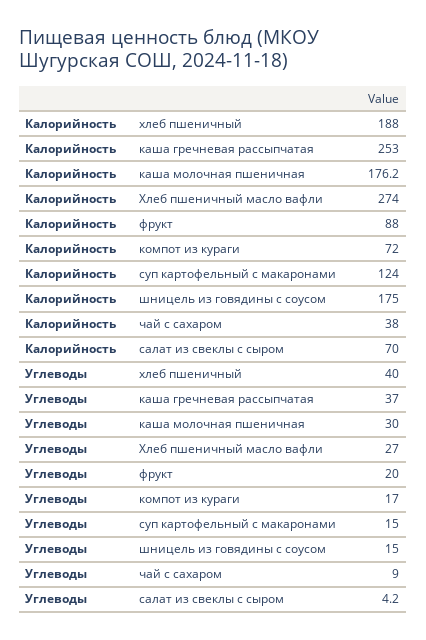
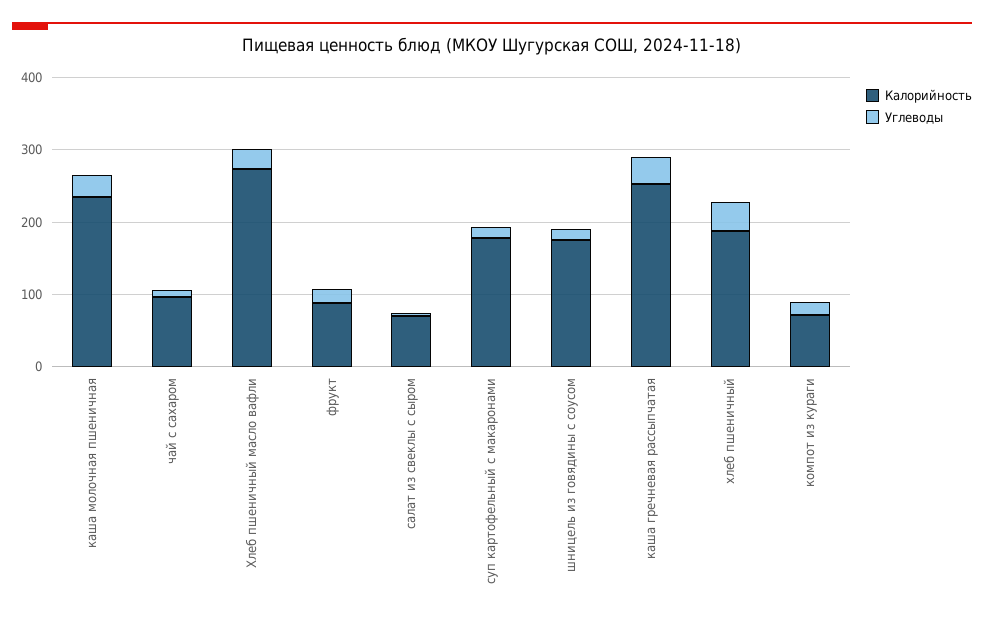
Калорийность, каша молочная пшеничная: 176.2 -> 240
Калорийность, суп картофельный с макаронами: 124 -> 180
Калорийность, чай с сахаром: 38 -> 100

